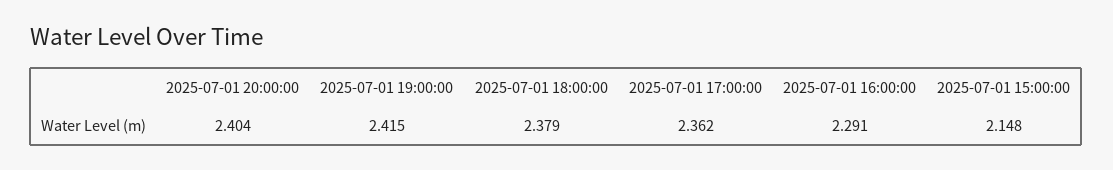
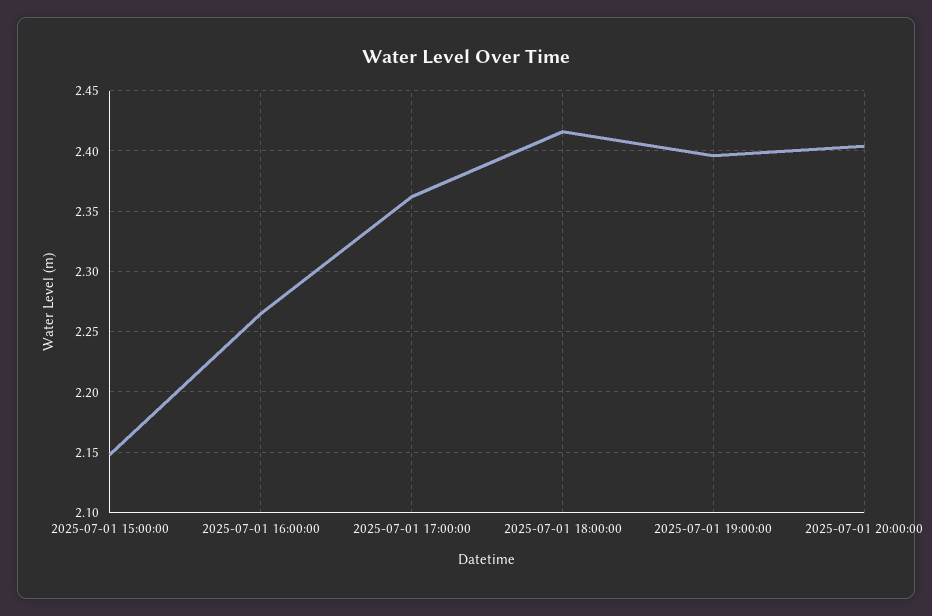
2025-07-01 19:00:00: 2.415 -> 2.395
2025-07-01 18:00:00: 2.379 -> 2.415
2025-07-01 16:00:00: 2.291 -> 2.265

